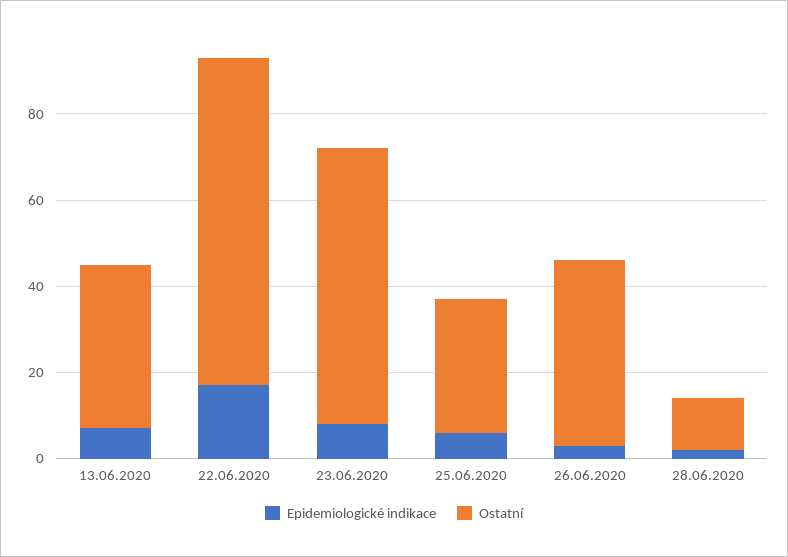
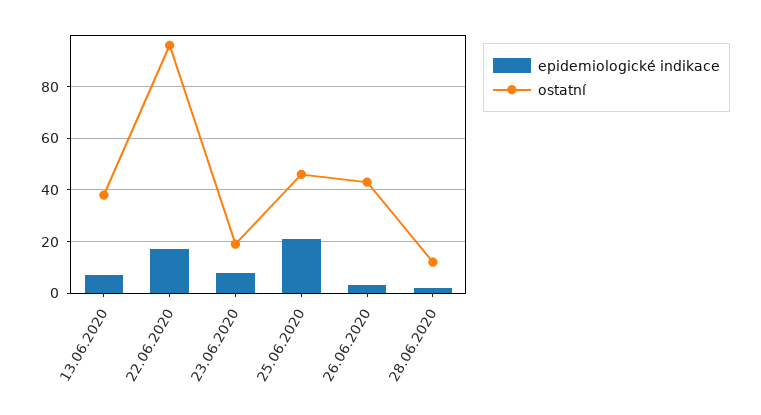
Ostatní, 22.06.2020: 75 -> 95
Ostatní, 23.06.2020: 65 -> 20
Epidemiologické indikace, 25.06.2020: 5 -> 20
Ostatní, 25.06.2020: 30 -> 45

